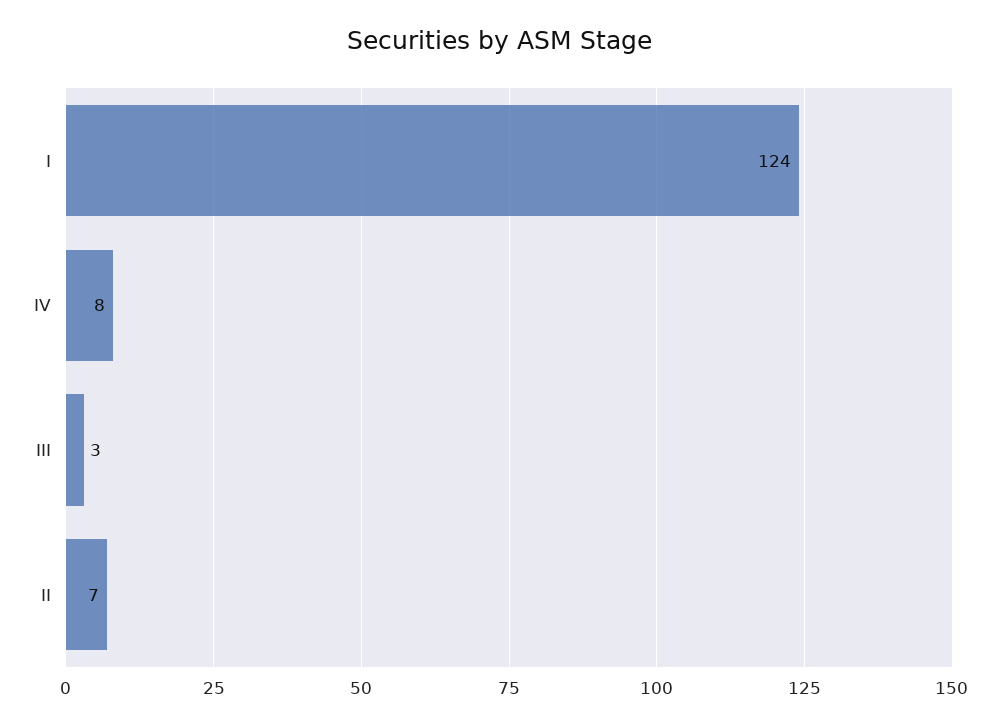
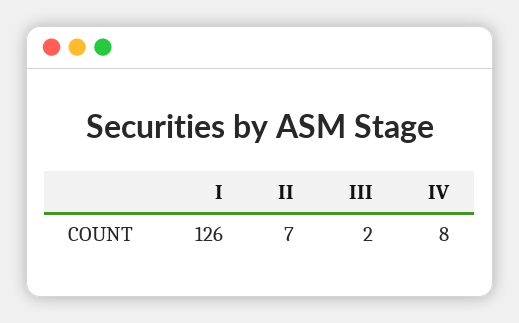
I: 124 -> 126
III: 3 -> 2

